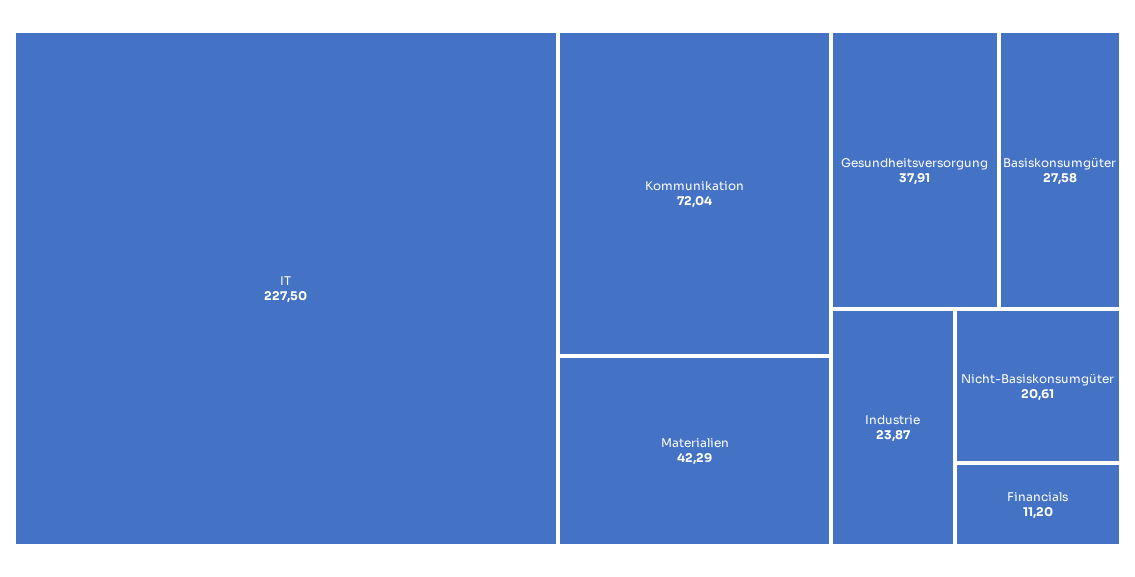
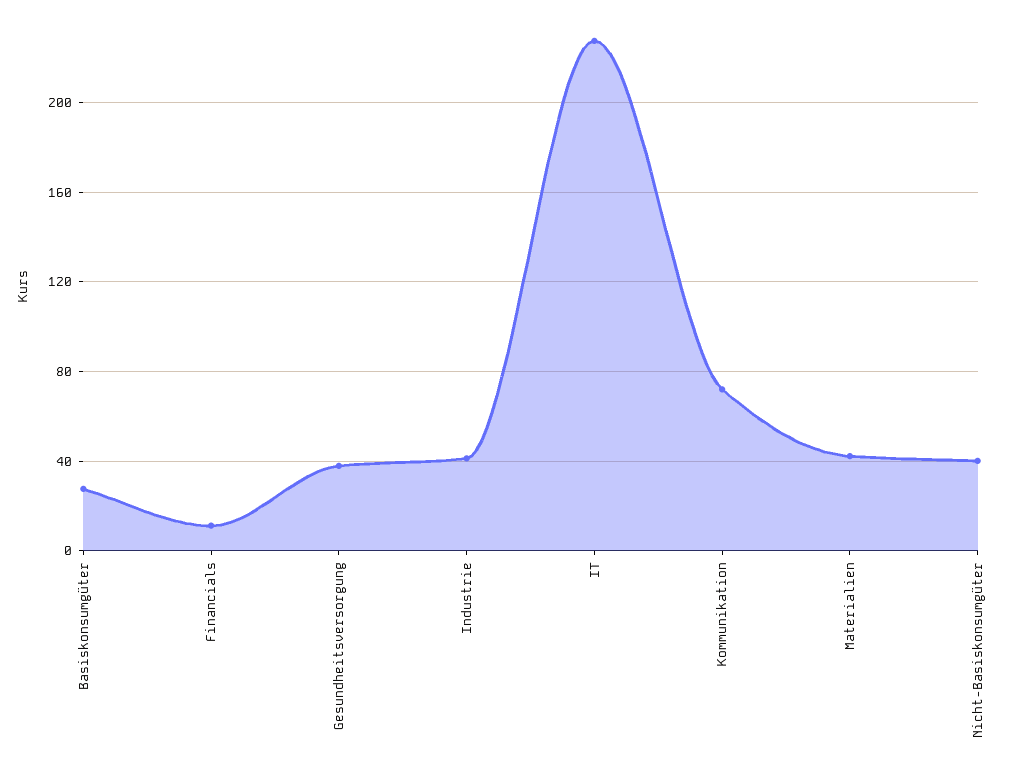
Industrie: 23.87 -> 40
Nicht-Basiskonsumgüter: 20.61 -> 40

